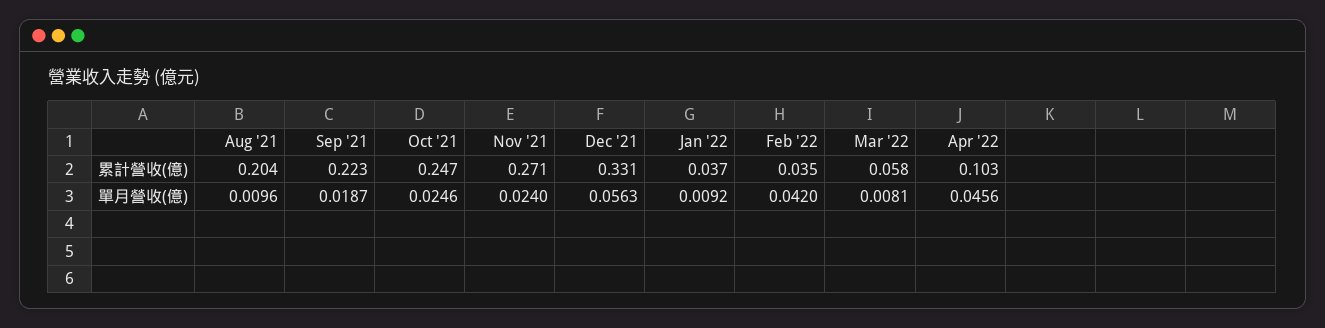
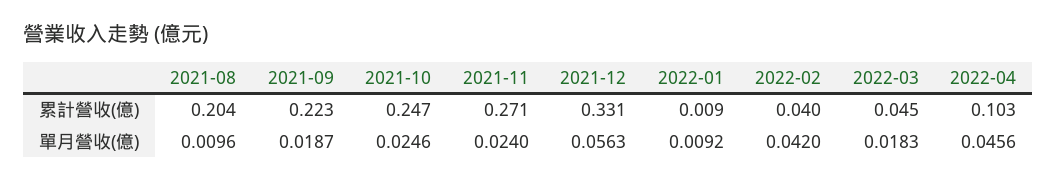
Jan '22, 累計營收(億): 0.037 -> 0.009
Feb '22, 累計營收(億): 0.035 -> 0.04
Mar '22, 累計營收(億): 0.058 -> 0.045
Mar '22, 單月營收(億): 0.0081 -> 0.0183

